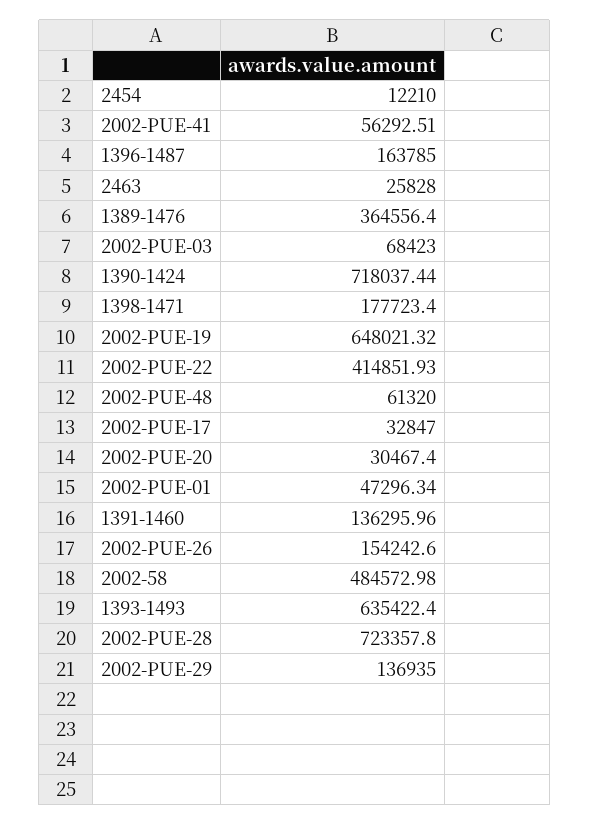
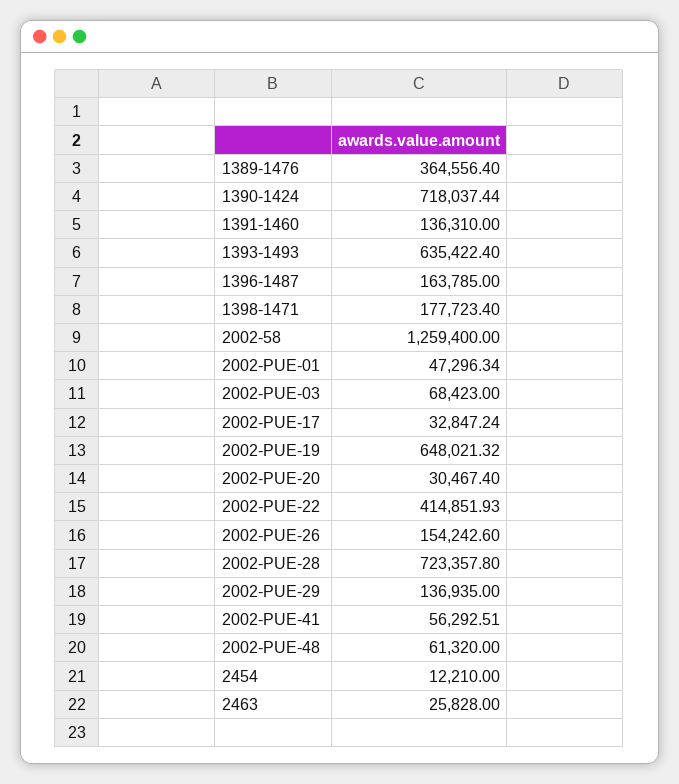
2002-PUE-17: 32847 -> 32847.24
1391-1460: 136295.96 -> 136310
2002-58: 484572.98 -> 1259400

